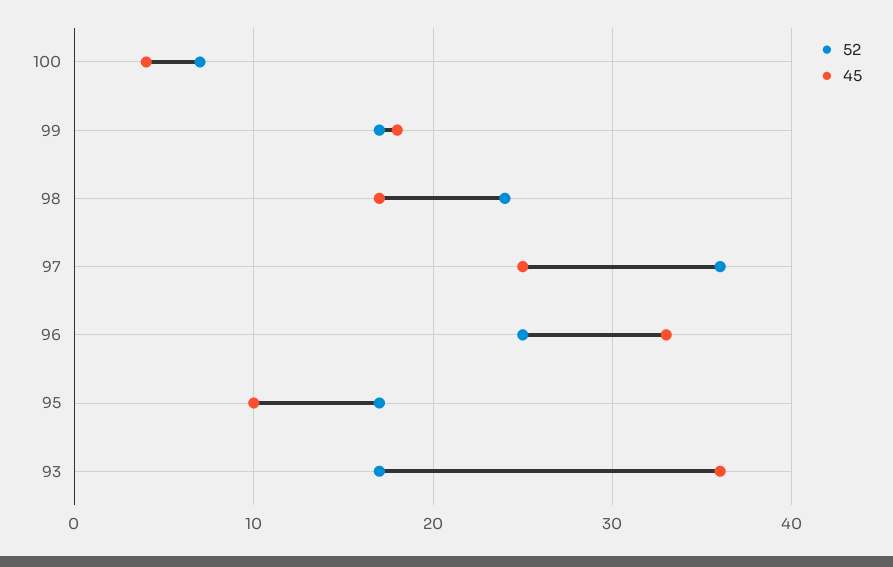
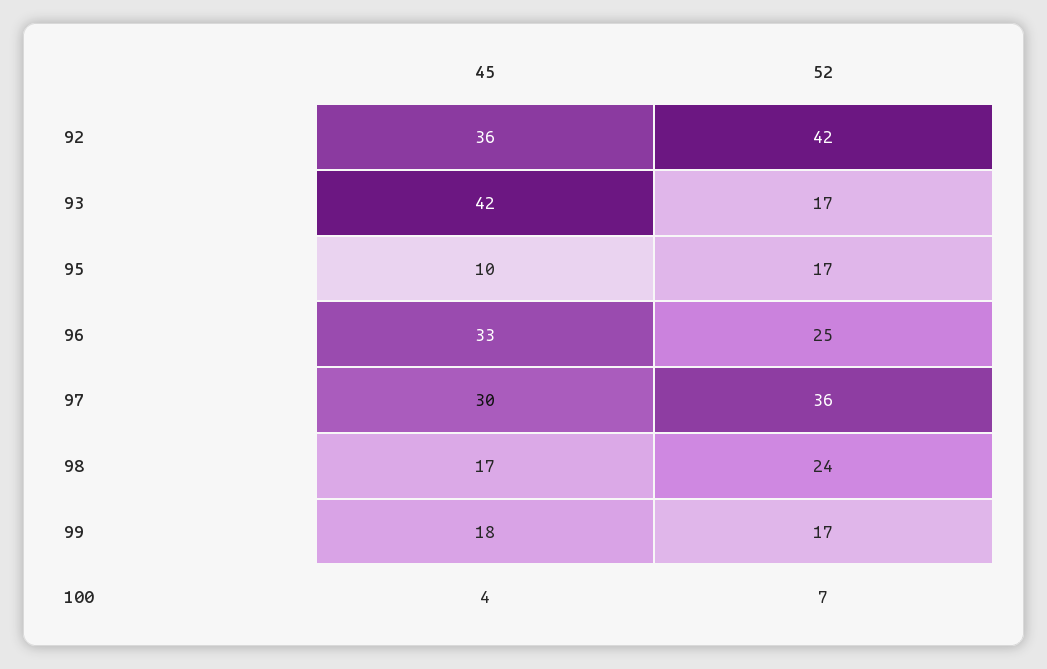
45, 97: 25 -> 30
45, 93: 36 -> 42
45, 92: none -> 36
52, 92: none -> 42

